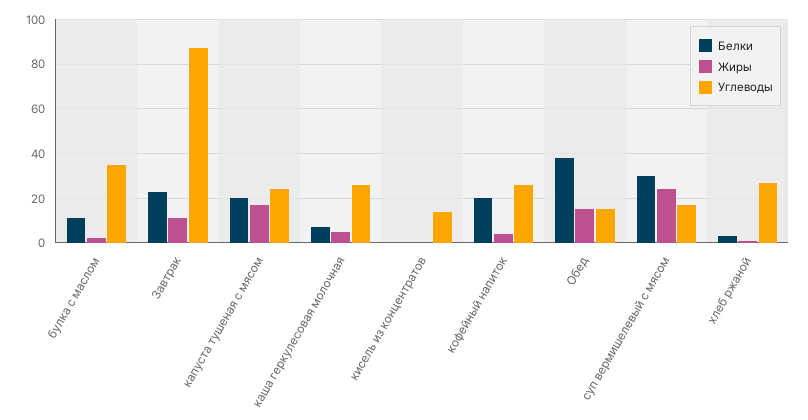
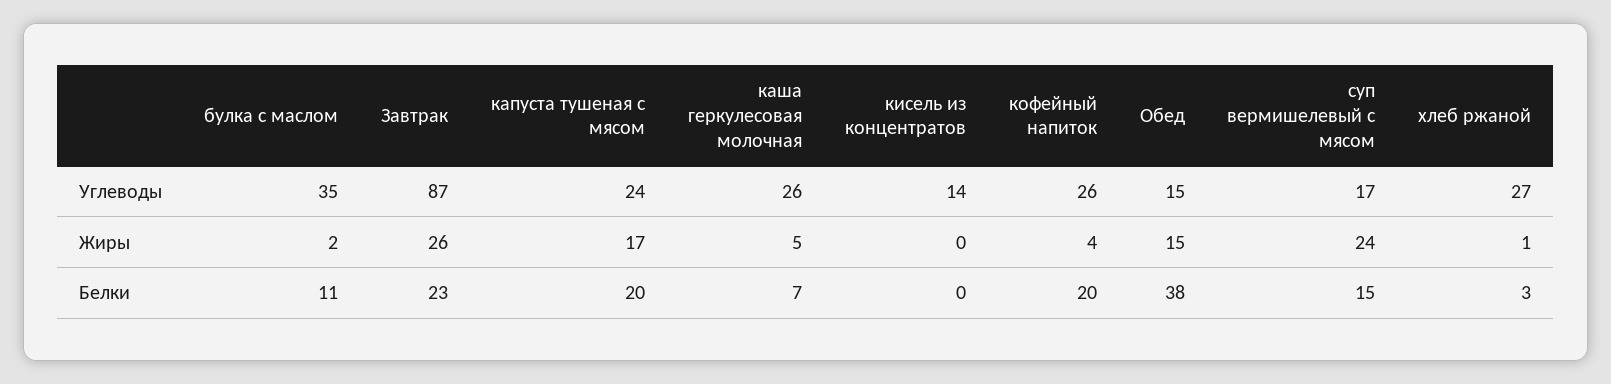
Жиры, Завтрак: 10 -> 26
Белки, суп вермишелевый с мясом: 30 -> 15

